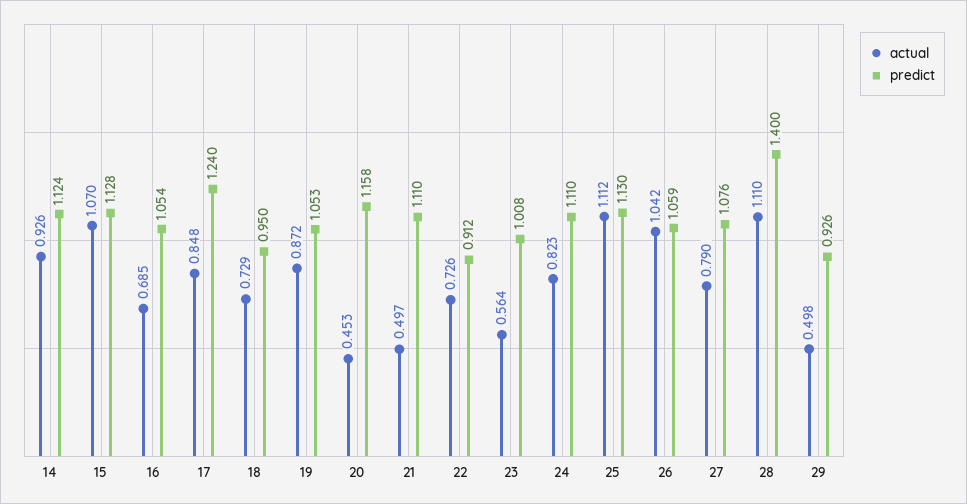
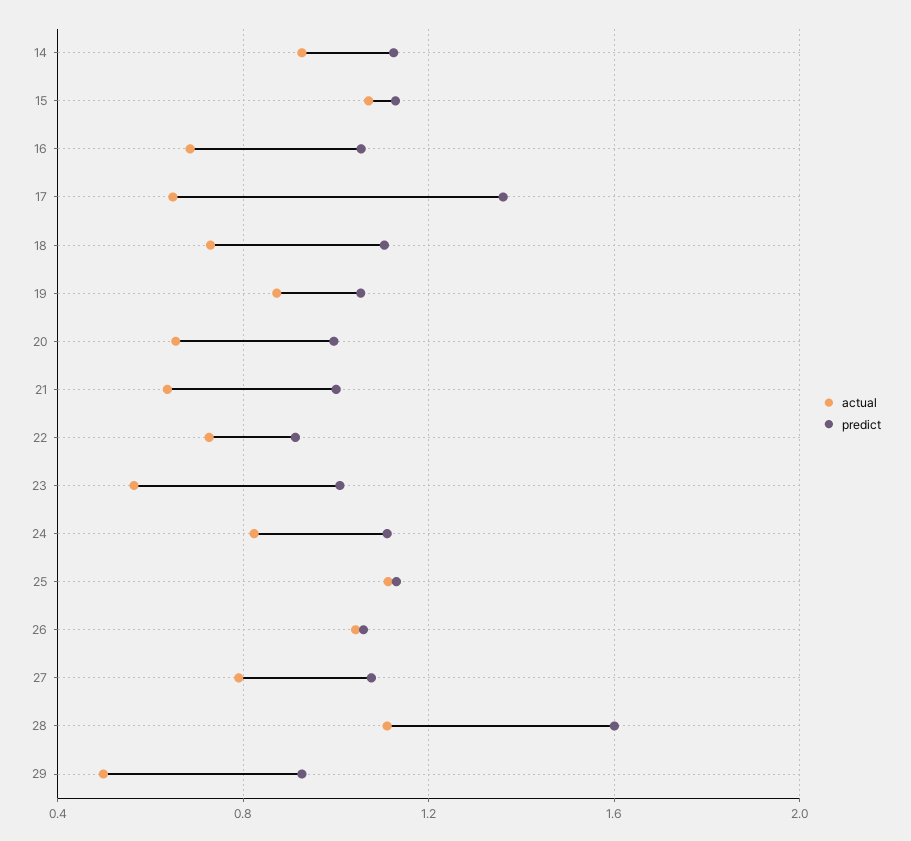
actual, 17: 0.848 -> 0.65
predict, 17: 1.24 -> 1.35
predict, 18: 0.95 -> 1.1
actual, 20: 0.453 -> 0.65
predict, 20: 1.158 -> 1
actual, 21: 0.497 -> 0.65
predict, 21: 1.11 -> 1
predict, 28: 1.4 -> 1.6

